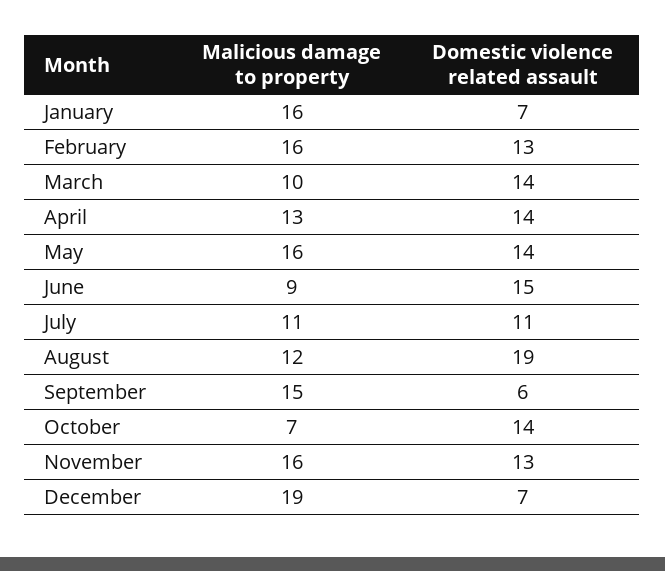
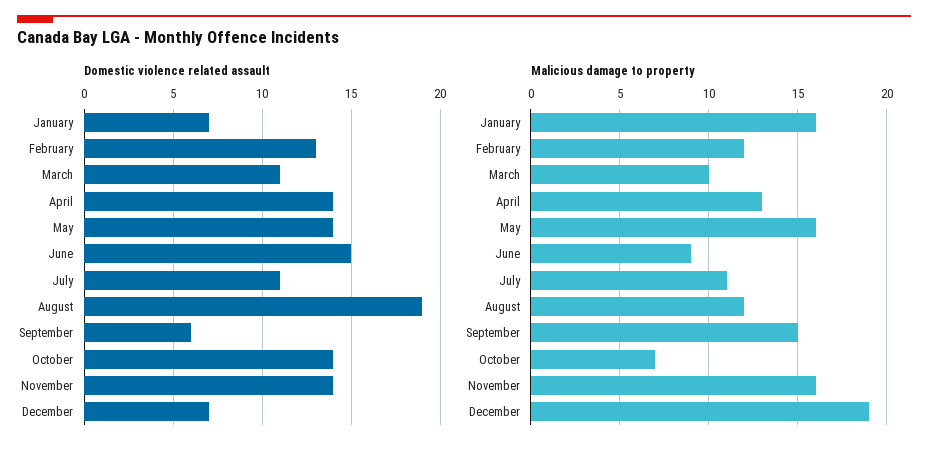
Malicious damage to property, February: 16 -> 12
Domestic violence related assault, March: 14 -> 11
Domestic violence related assault, November: 13 -> 14

